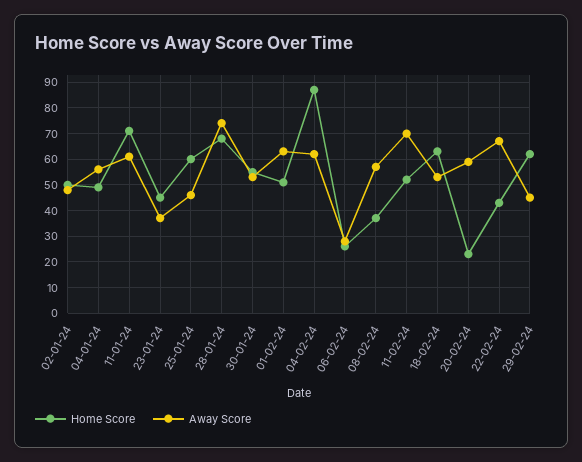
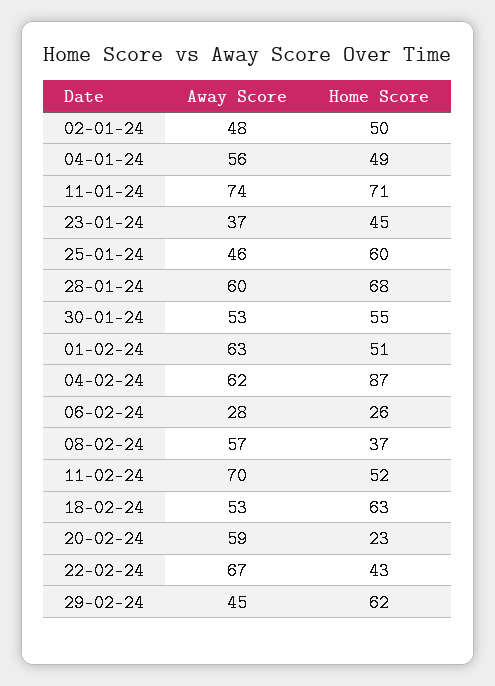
Away Score, 11-01-24: 60 -> 74
Away Score, 28-01-24: 75 -> 60

